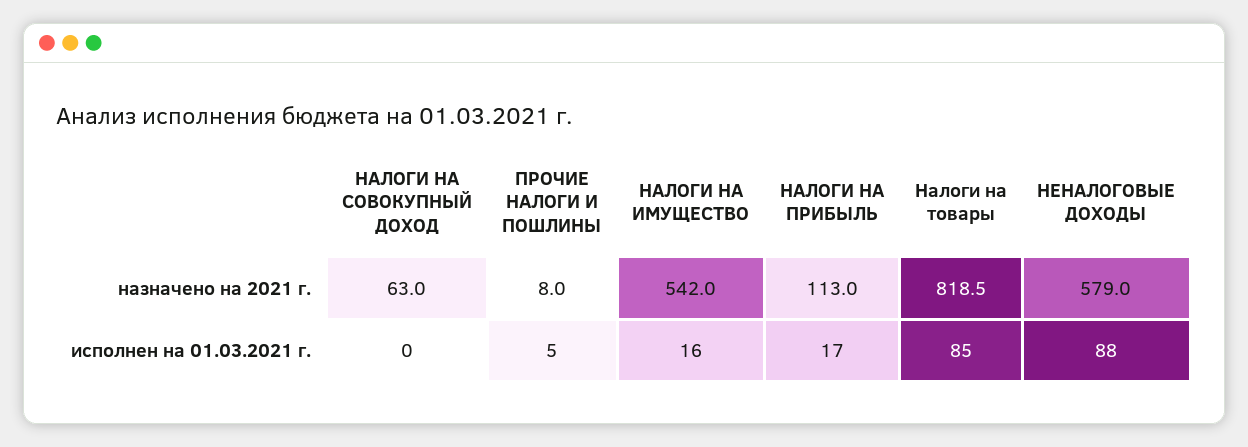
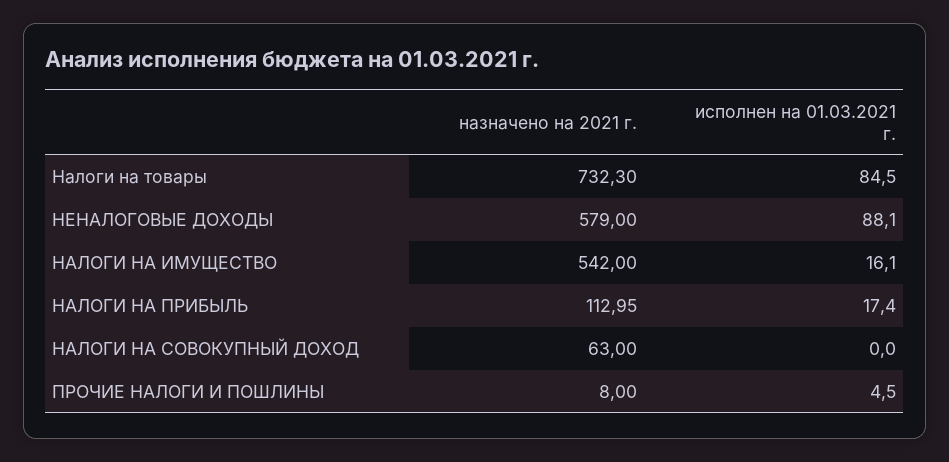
Налоги на товары, назначено на 2021 г.: 818.5 -> 732.3

